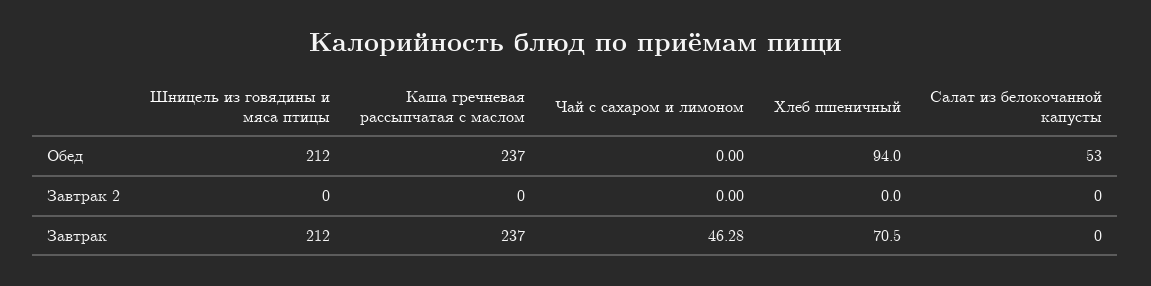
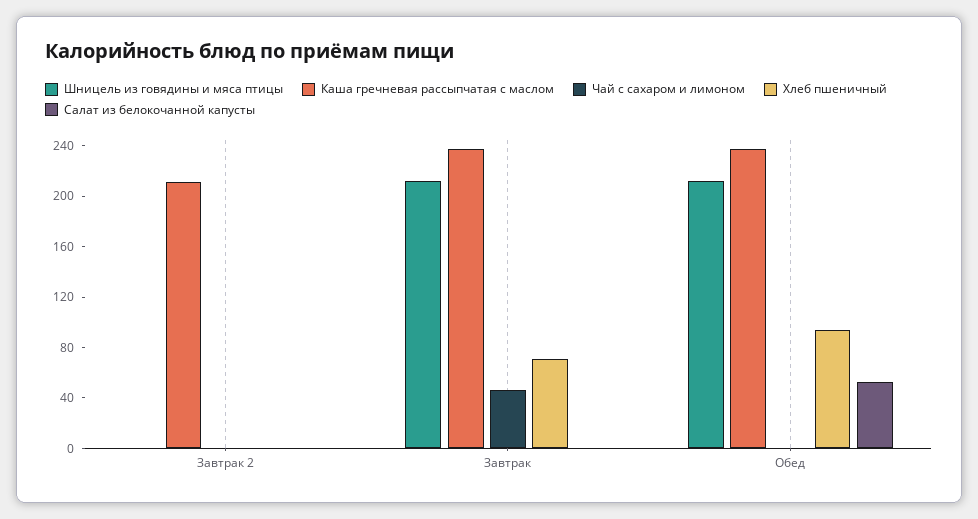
Каша гречневая рассыпчатая с маслом, Завтрак 2: 0 -> 210

